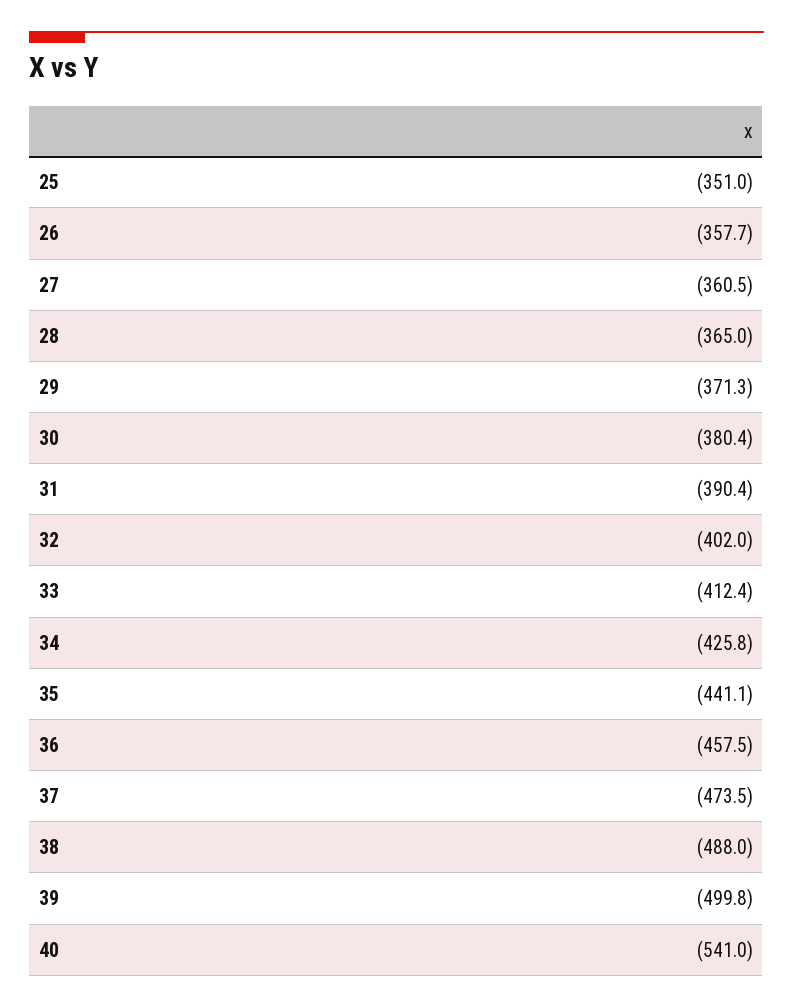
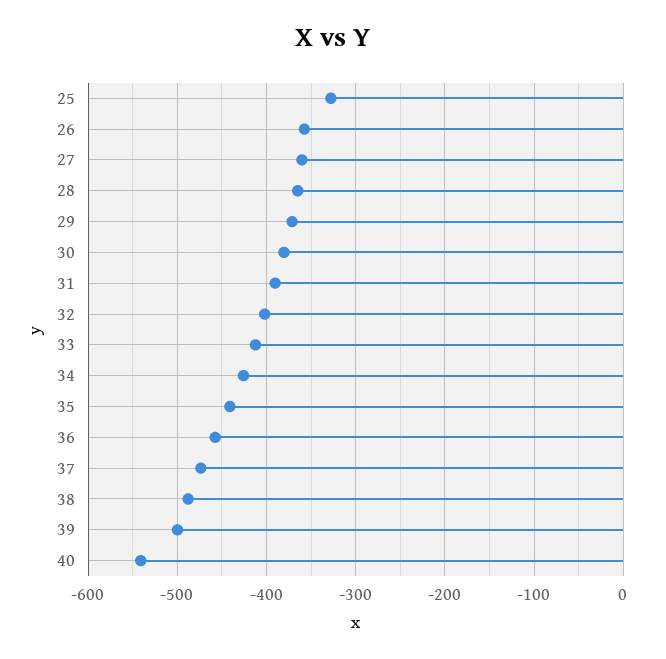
25: -351 -> -330

